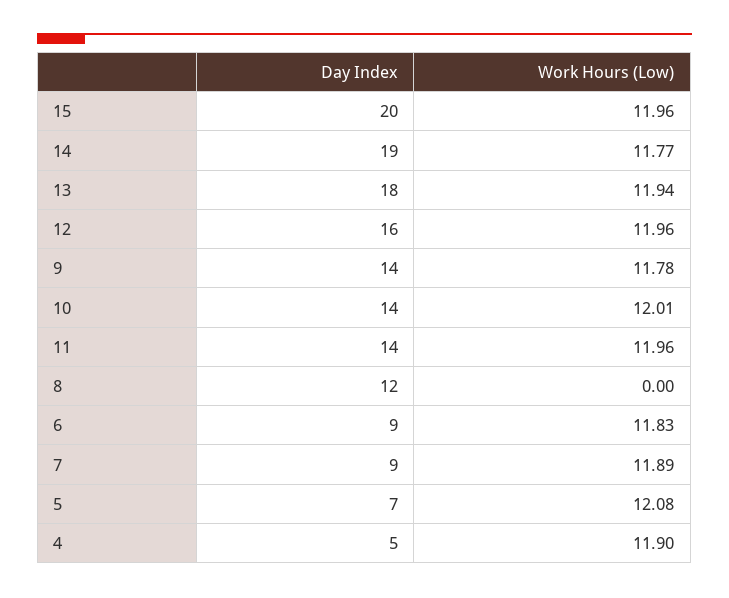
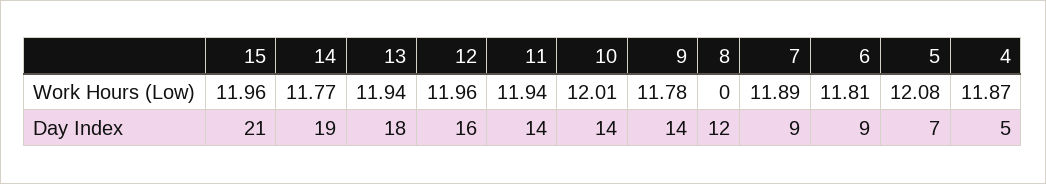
Day Index, 15: 20 -> 21
Work Hours (Low), 11: 11.96 -> 11.94
Work Hours (Low), 6: 11.83 -> 11.81
Work Hours (Low), 4: 11.9 -> 11.87

